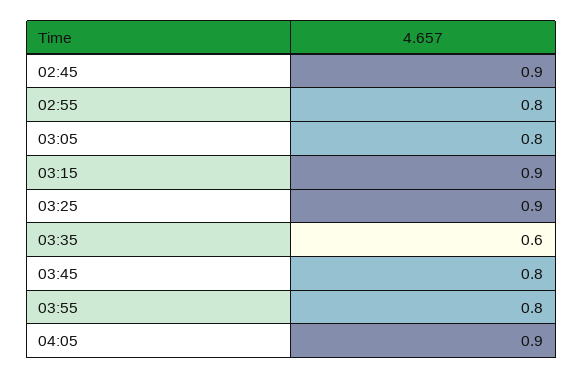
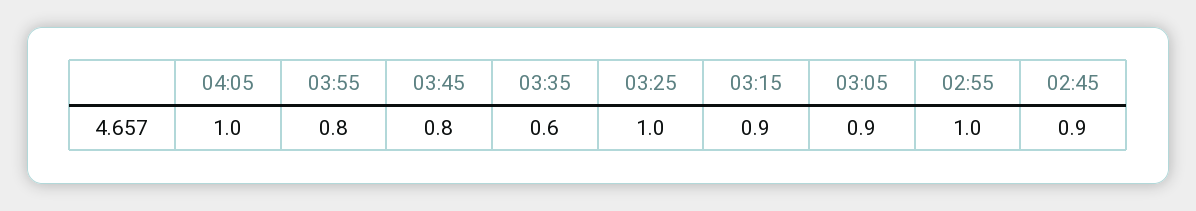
02:55: 0.8 -> 1
03:05: 0.8 -> 0.9
03:25: 0.9 -> 1
04:05: 0.9 -> 1

